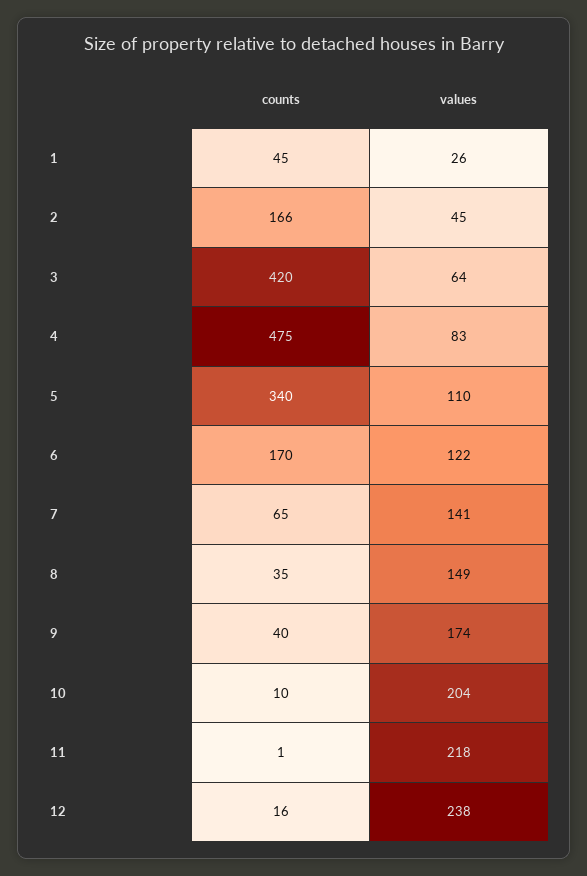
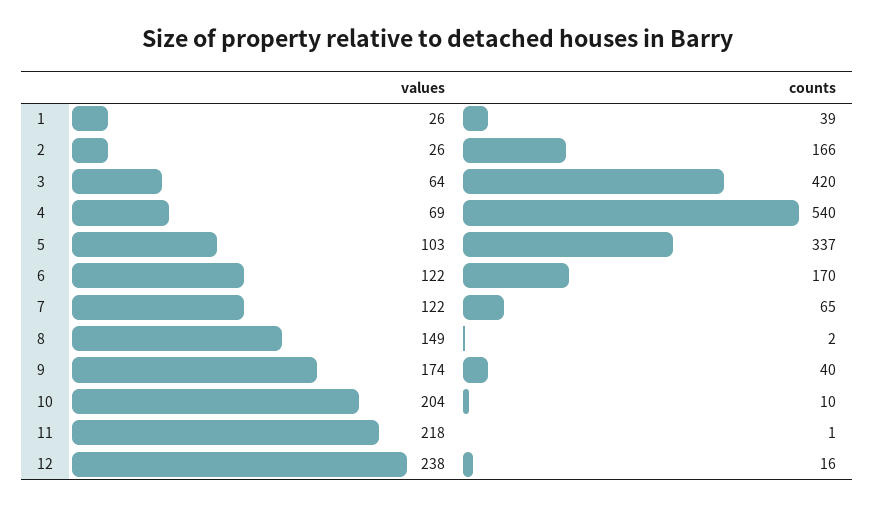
counts, 1: 45 -> 39
values, 2: 45 -> 26
counts, 4: 475 -> 540
values, 4: 83 -> 69
counts, 5: 340 -> 337
values, 5: 110 -> 103
values, 7: 141 -> 122
counts, 8: 35 -> 2

